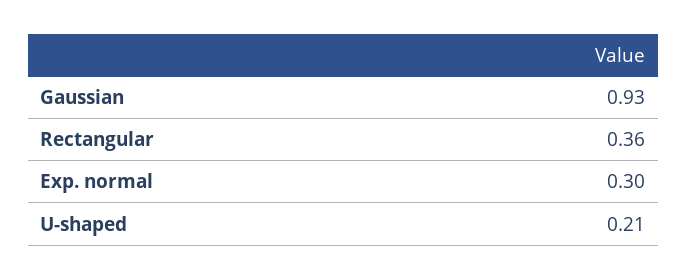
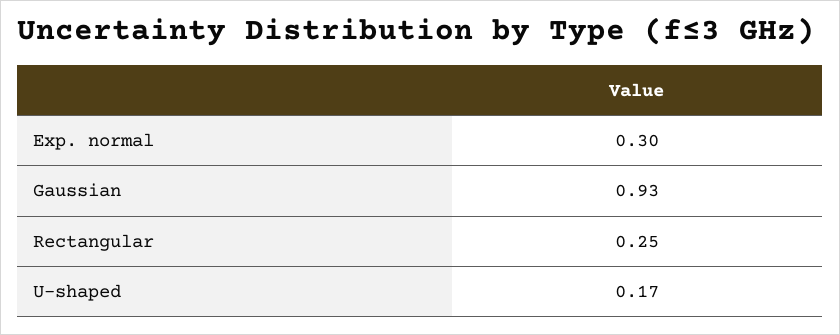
Rectangular: 0.36 -> 0.25
U-shaped: 0.21 -> 0.17

